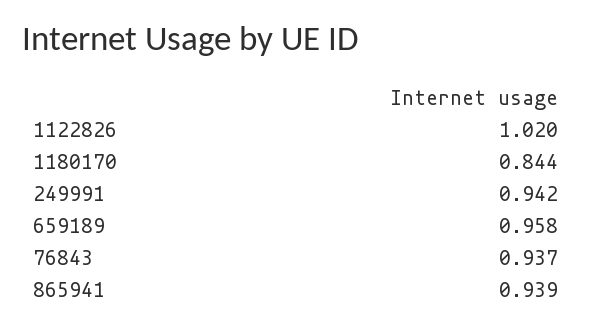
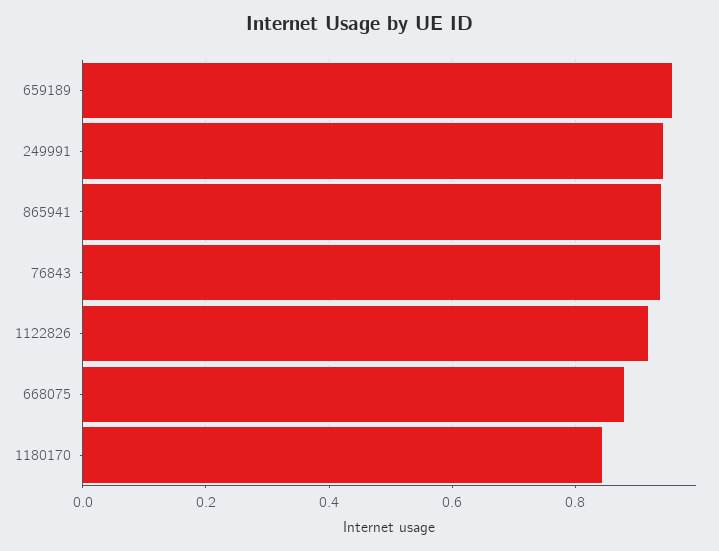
1122826: 1.02 -> 0.92
668075: none -> 0.88

